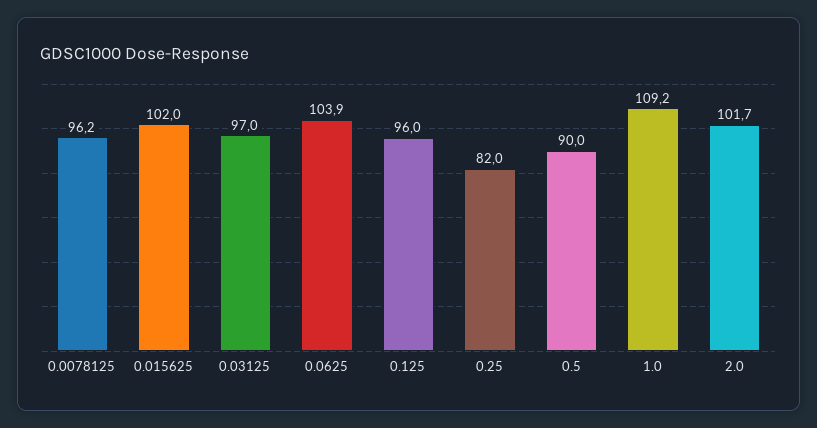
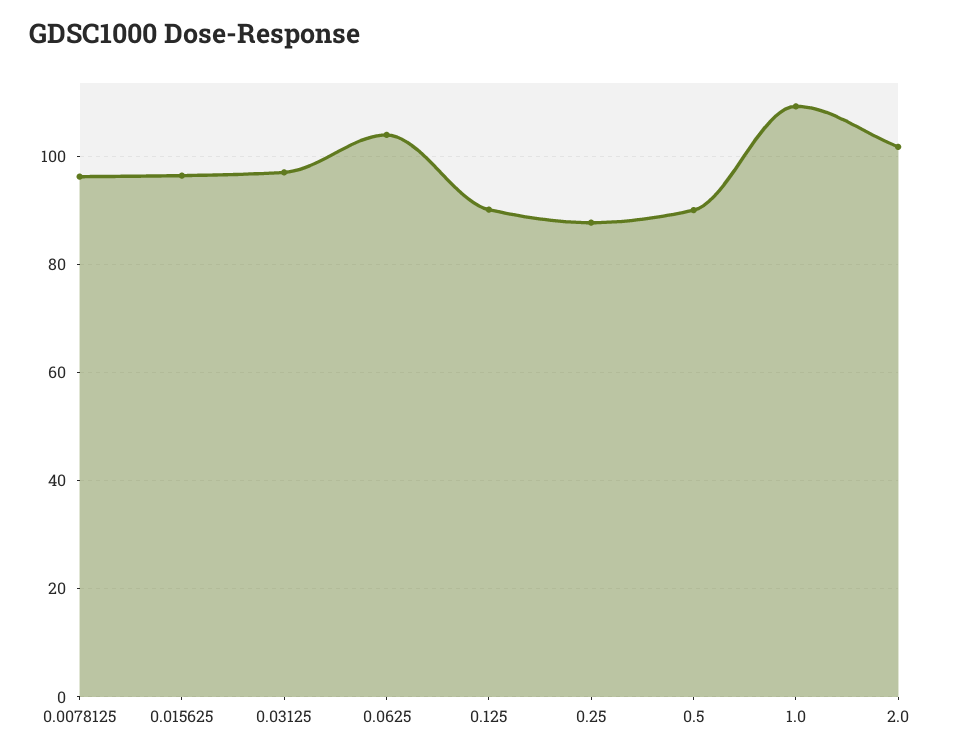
0.015625: 102 -> 96
0.125: 96 -> 90
0.25: 82 -> 88

